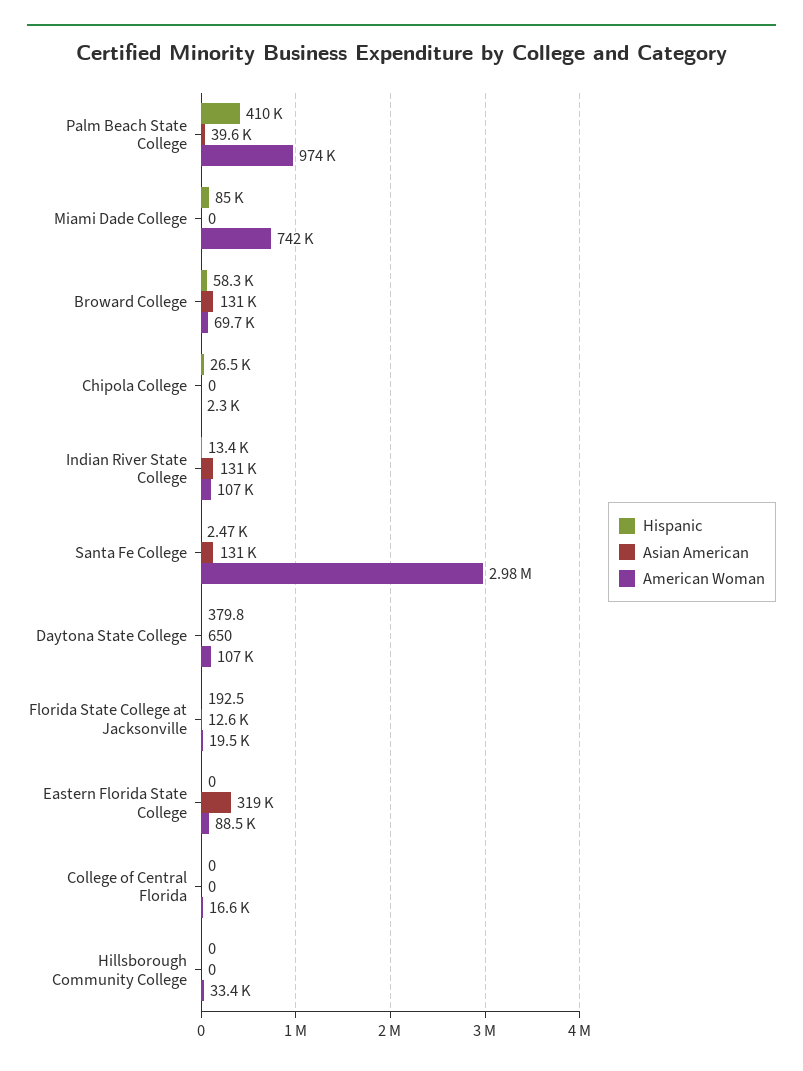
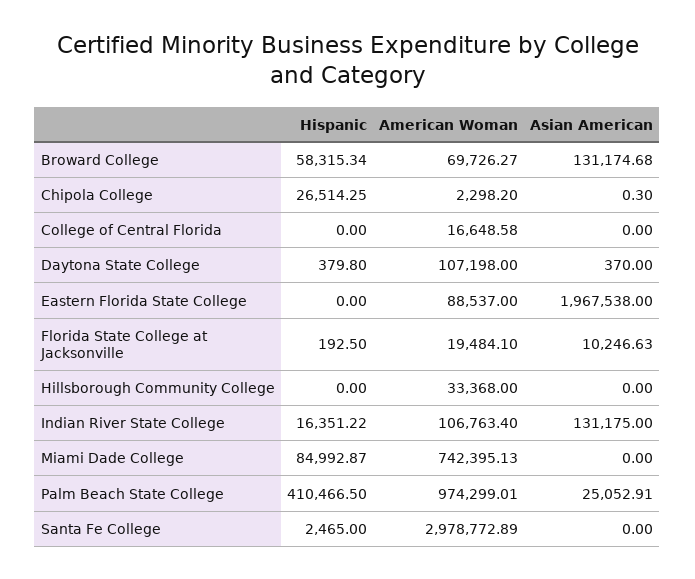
Asian American, Palm Beach State College: 39600 -> 25052.91
Asian American, Chipola College: 0 -> 0.3
Hispanic, Indian River State College: 13400 -> 16351.22
Asian American, Santa Fe College: 131000 -> 0
Asian American, Daytona State College: 650 -> 370
Asian American, Florida State College at Jacksonville: 12600 -> 10246.63
Asian American, Eastern Florida State College: 319000 -> 1967538

